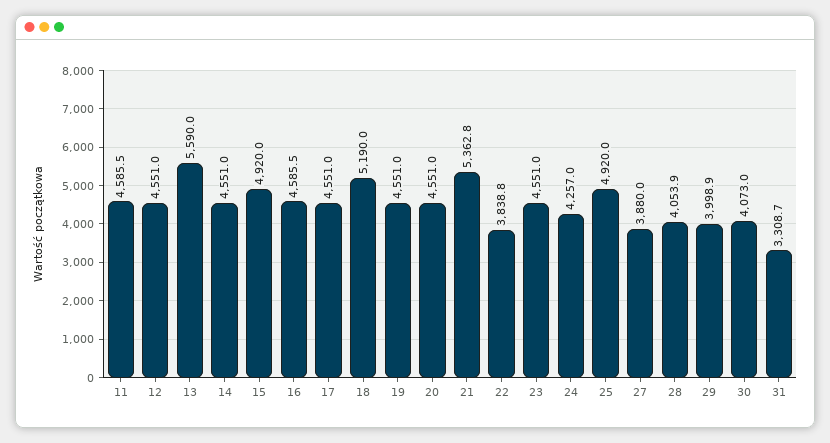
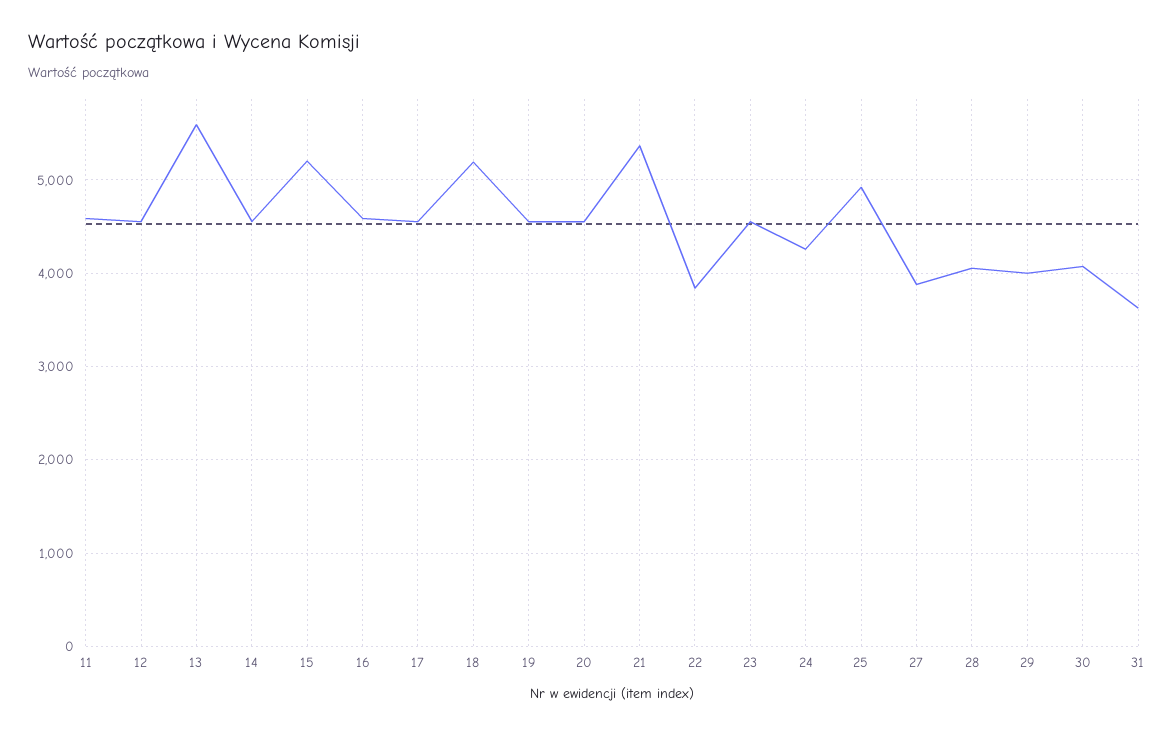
15: 4920 -> 5200
31: 3308.7 -> 3600

